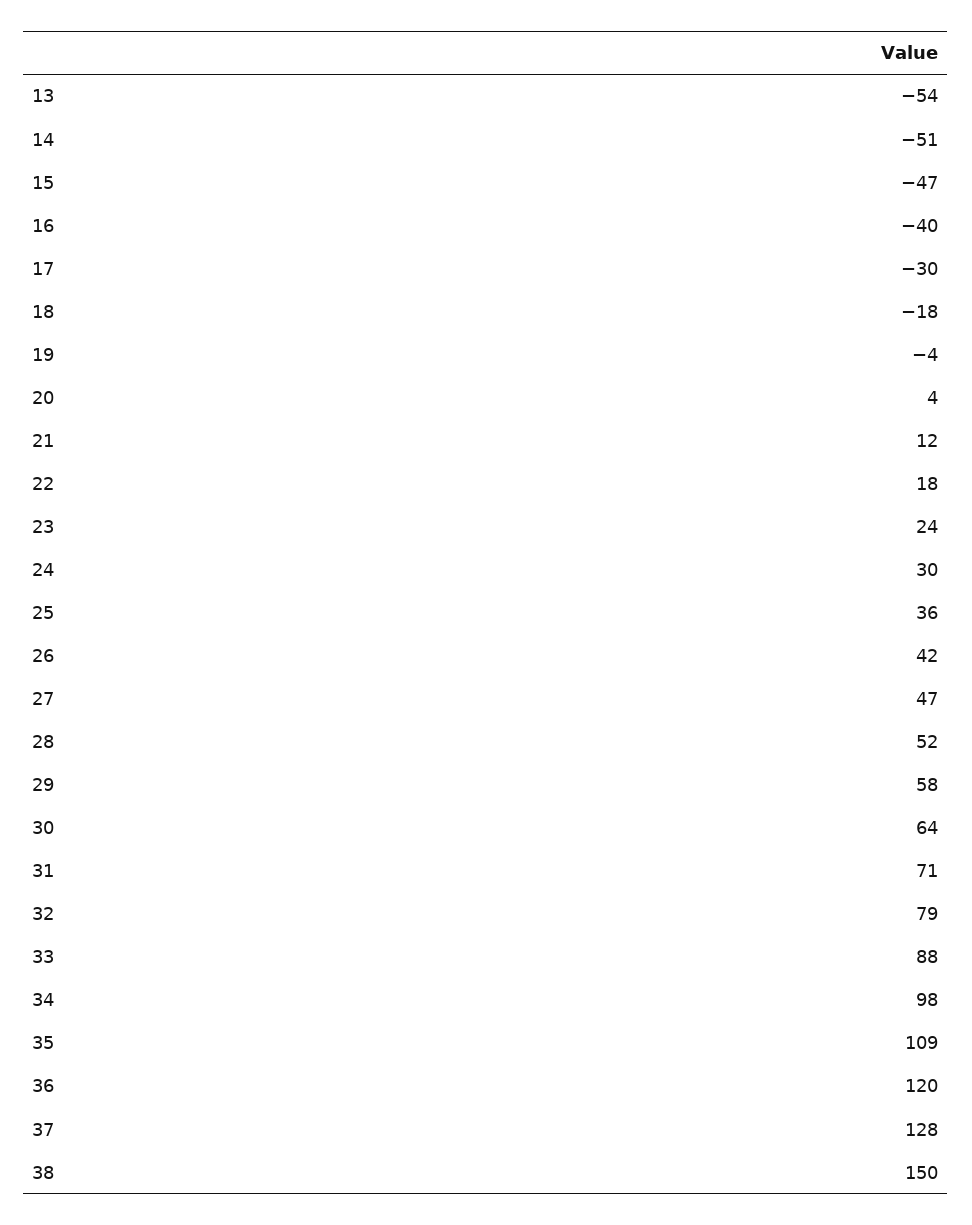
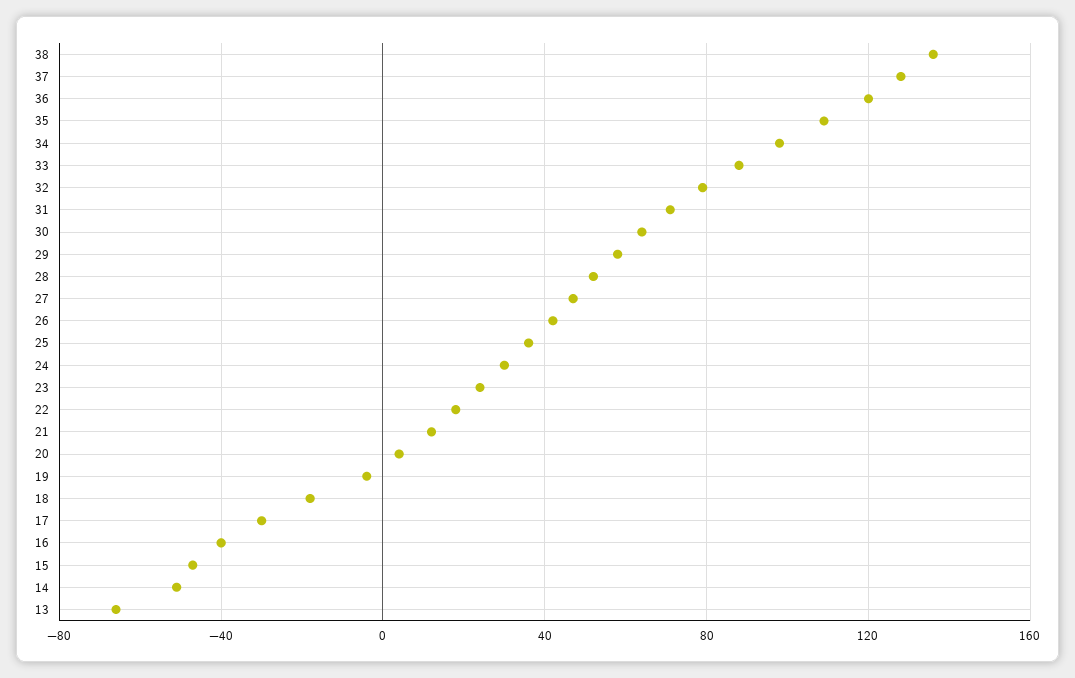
13: -54 -> -65
38: 150 -> 135

